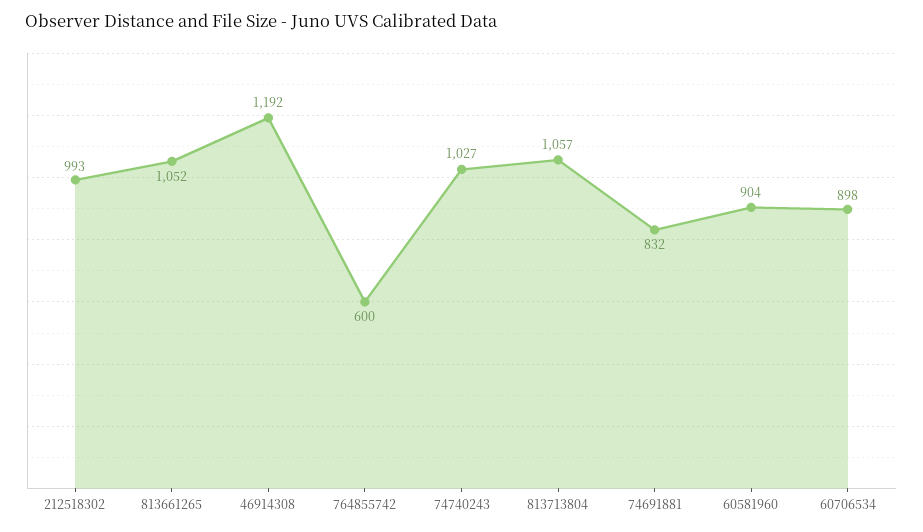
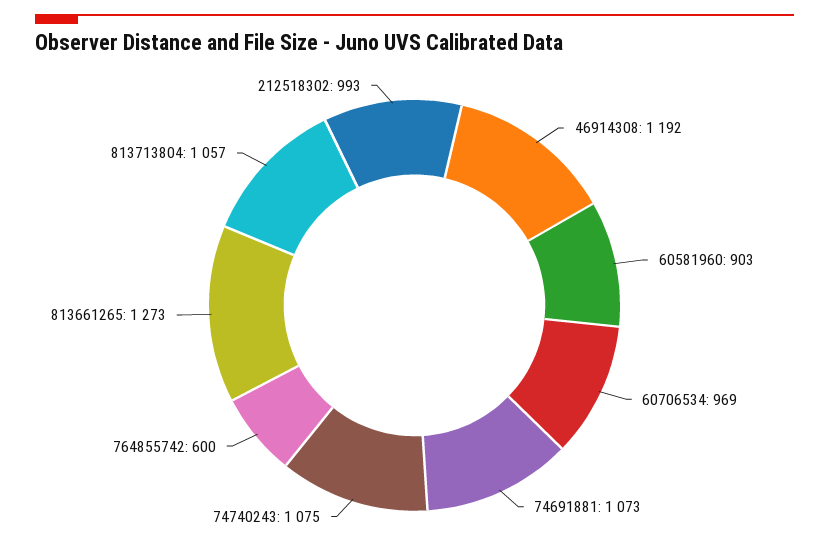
813661265: 1052 -> 1273
74740243: 1027 -> 1075
74691881: 832 -> 1073
60581960: 904 -> 903
60706534: 898 -> 969

